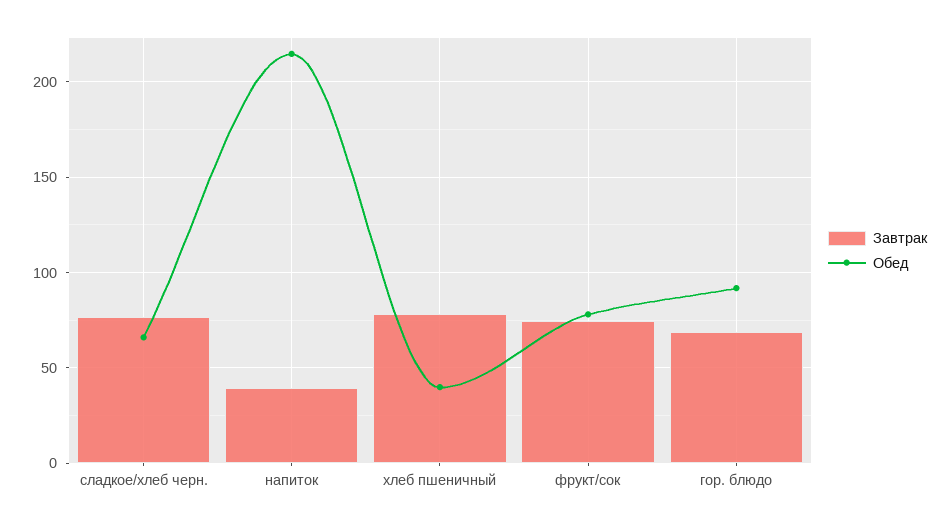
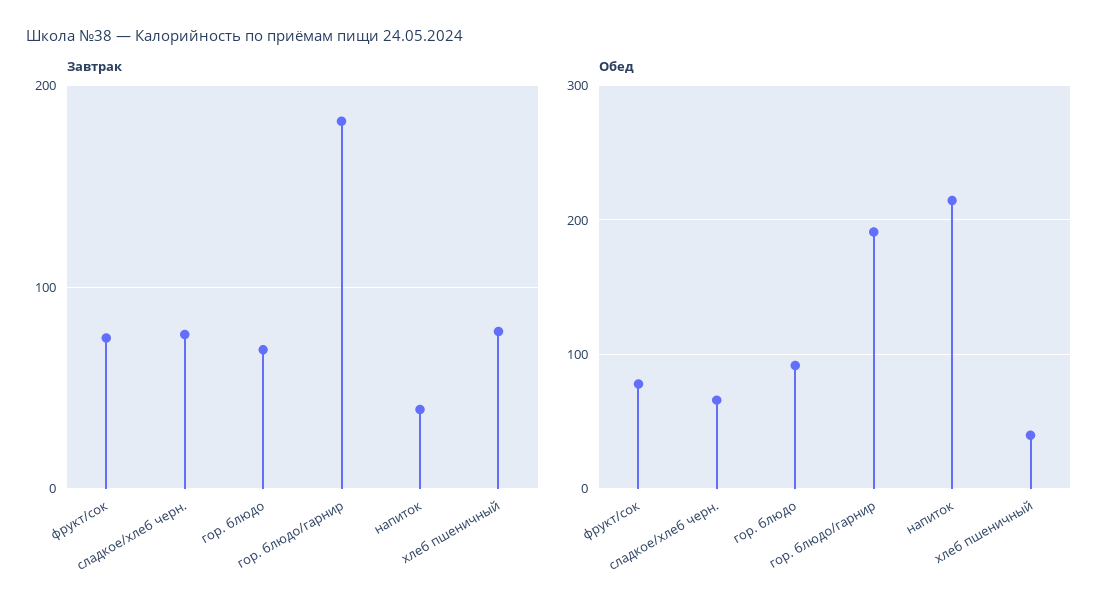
Завтрак, гор. блюдо/гарнир: none -> 180
Обед, гор. блюдо/гарнир: none -> 190

